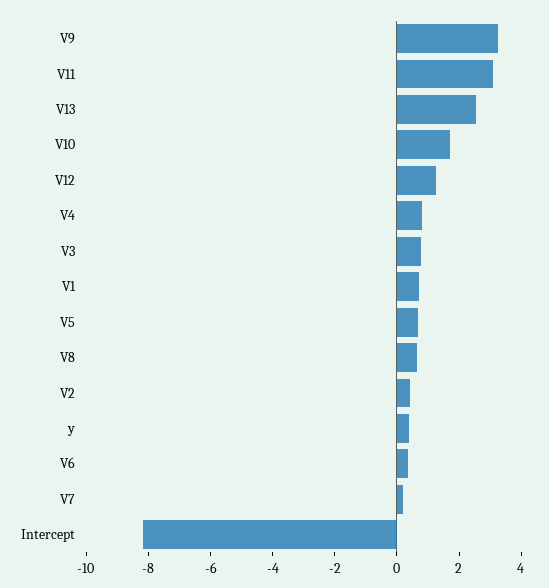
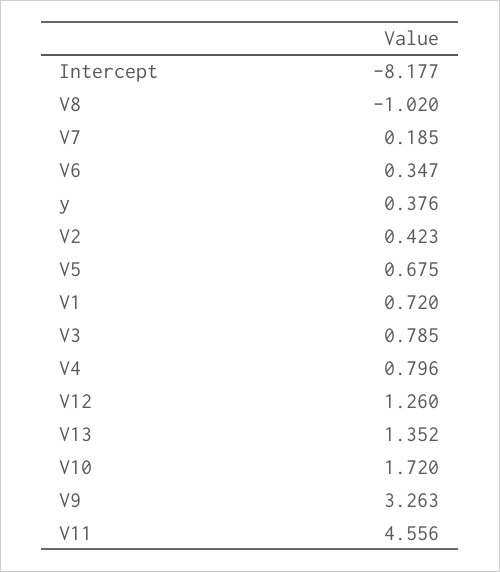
V11: 3 -> 4.556
V13: 2.5 -> 1.352
V8: 0.5 -> -1.02

